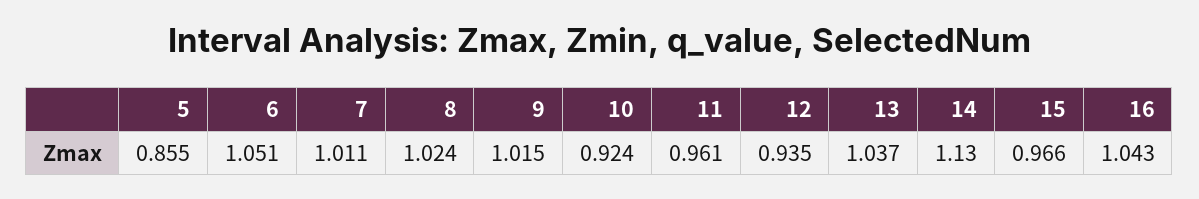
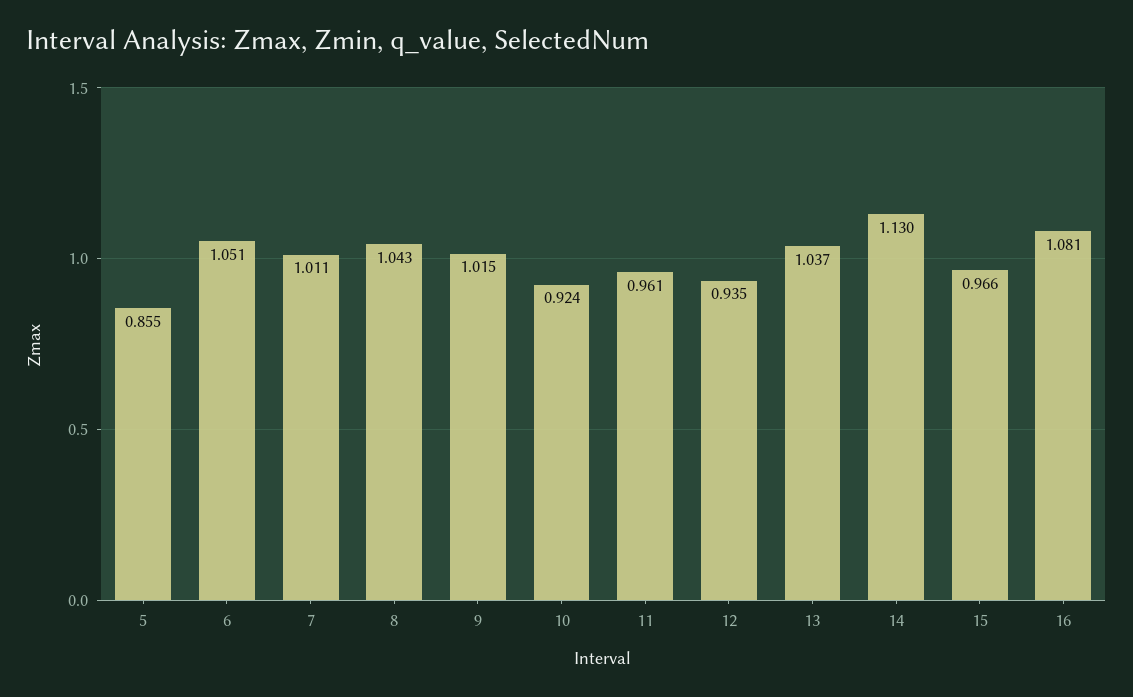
8: 1.024 -> 1.043
16: 1.043 -> 1.081

